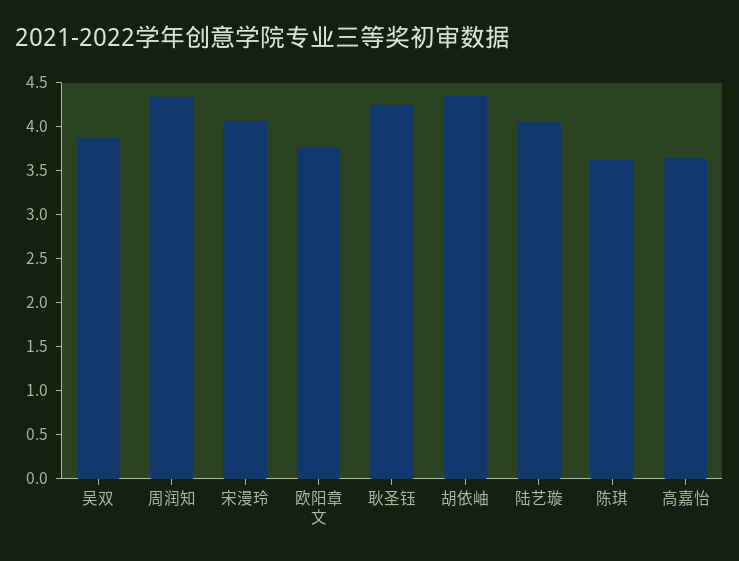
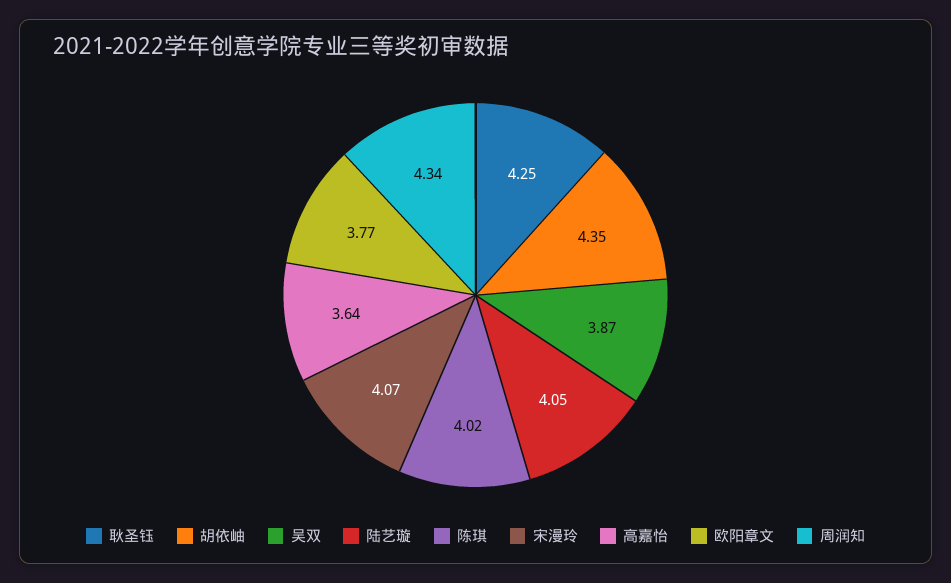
陈琪: 3.6 -> 4.02

